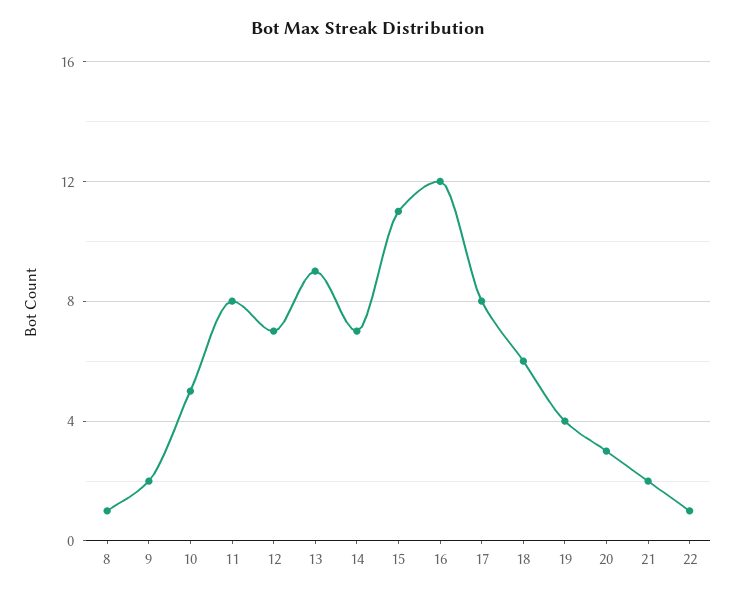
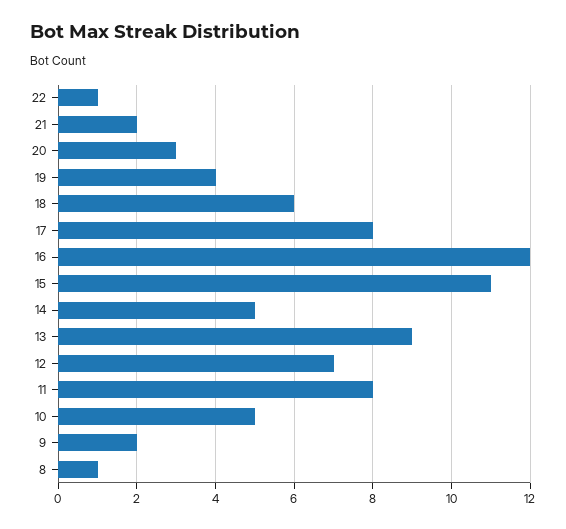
14: 7 -> 5

